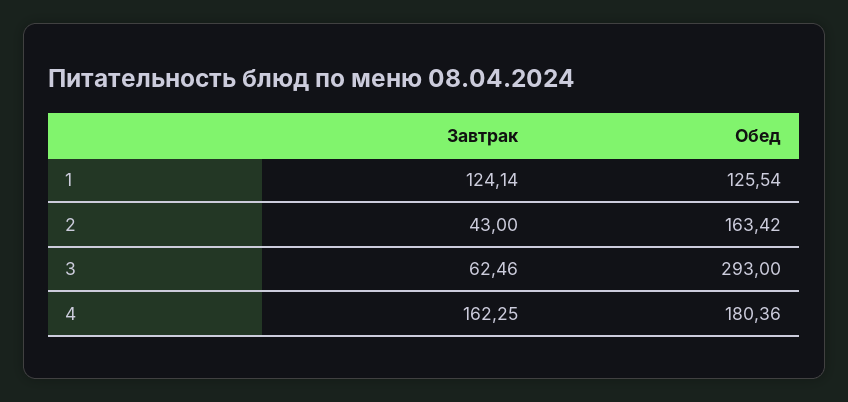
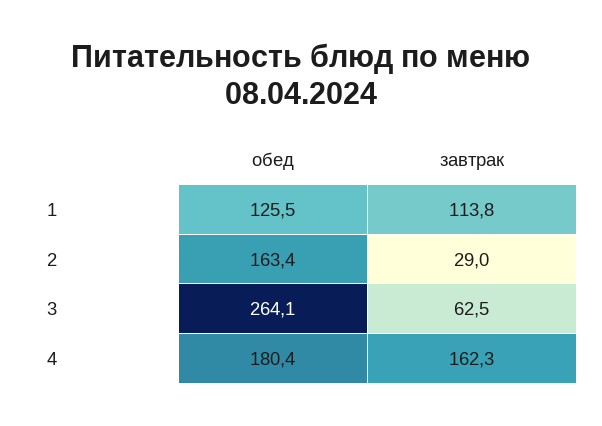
Завтрак, 1: 124.14 -> 113.8
Завтрак, 2: 43 -> 29
Обед, 3: 293 -> 264.1

